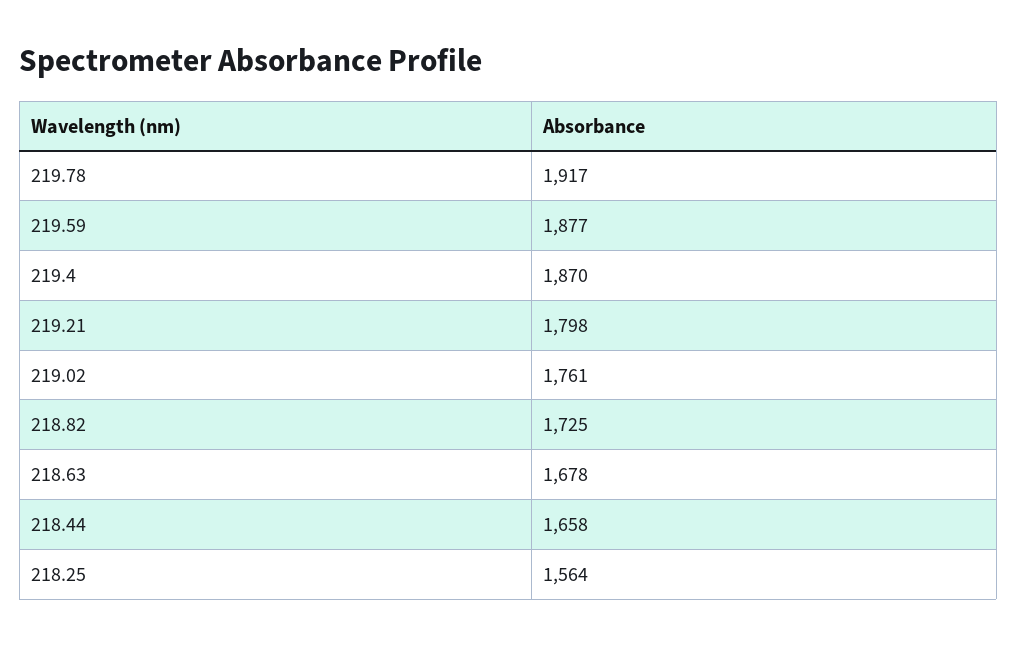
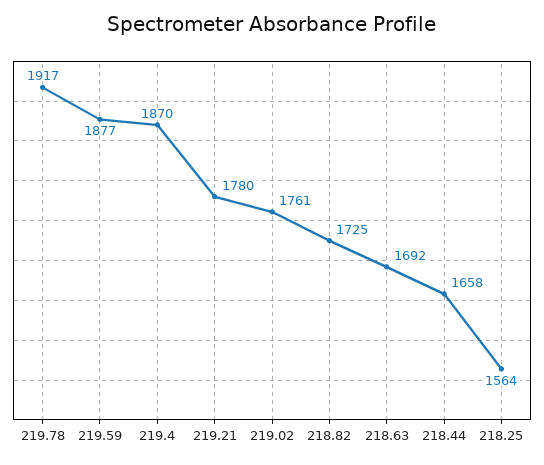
219.21: 1798 -> 1780
218.63: 1678 -> 1692

